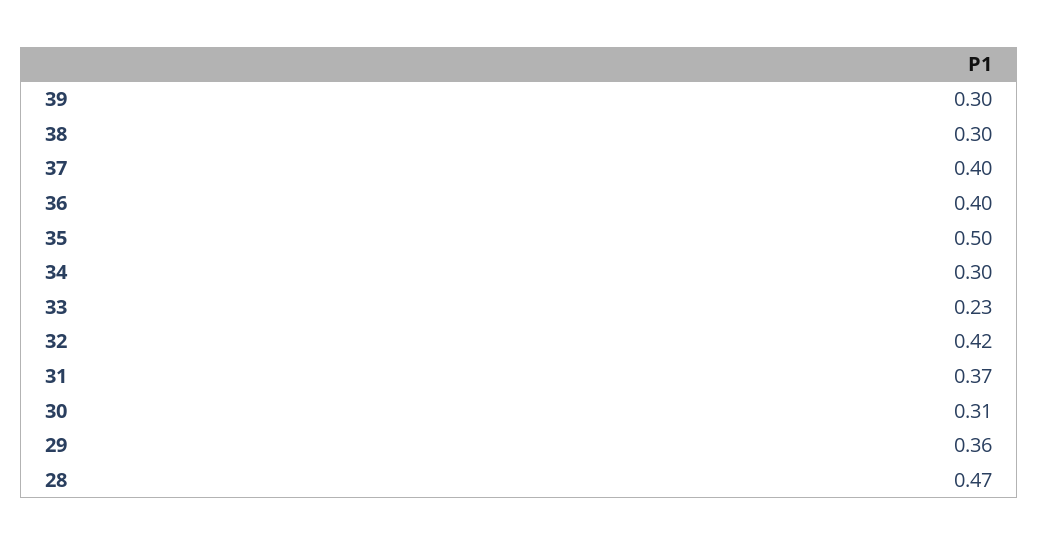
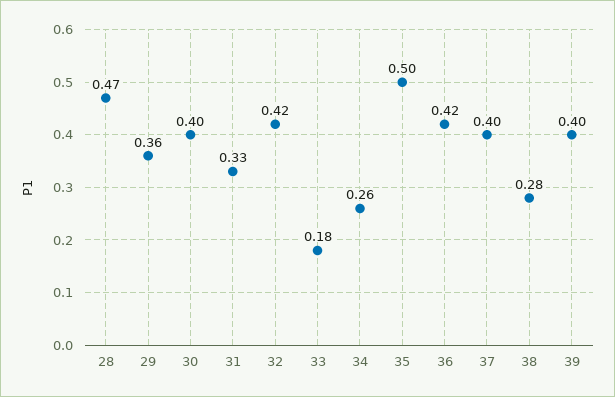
39: 0.3 -> 0.4
38: 0.3 -> 0.28
36: 0.4 -> 0.42
34: 0.3 -> 0.26
33: 0.23 -> 0.18
31: 0.37 -> 0.33
30: 0.31 -> 0.4

